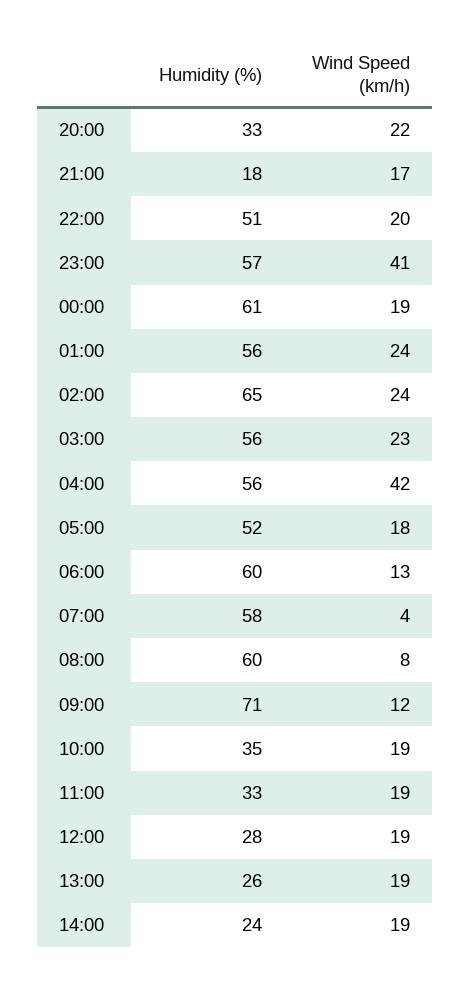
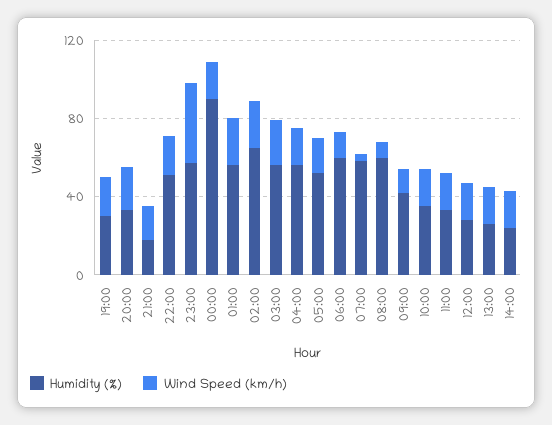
Humidity (%), 00:00: 61 -> 90
Wind Speed (km/h), 04:00: 42 -> 20
Humidity (%), 09:00: 71 -> 40
Humidity (%), 19:00: none -> 30
Wind Speed (km/h), 19:00: none -> 20

